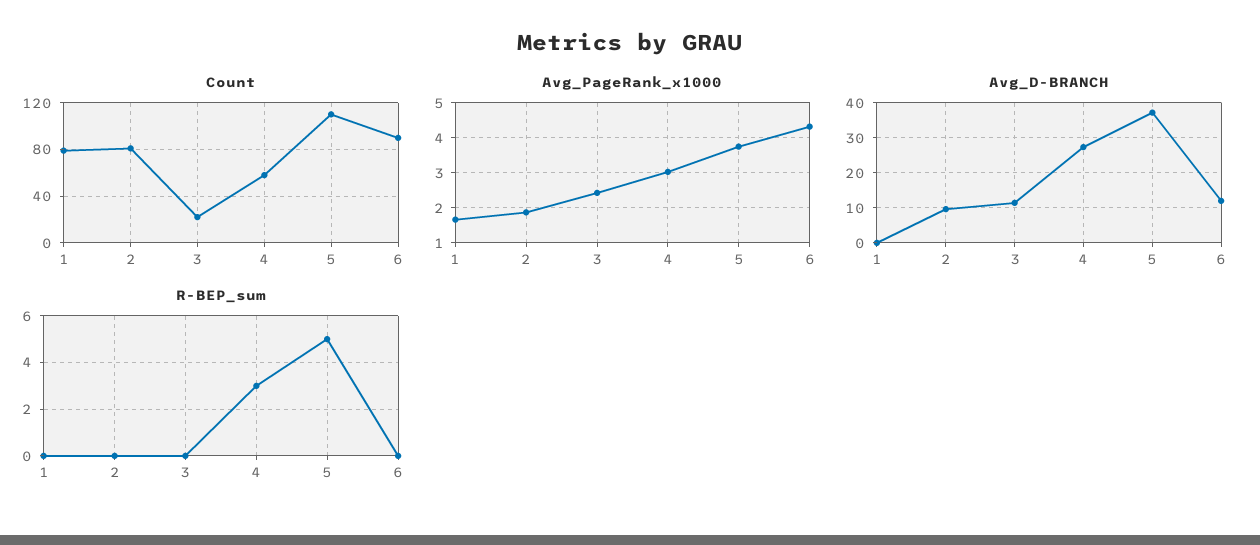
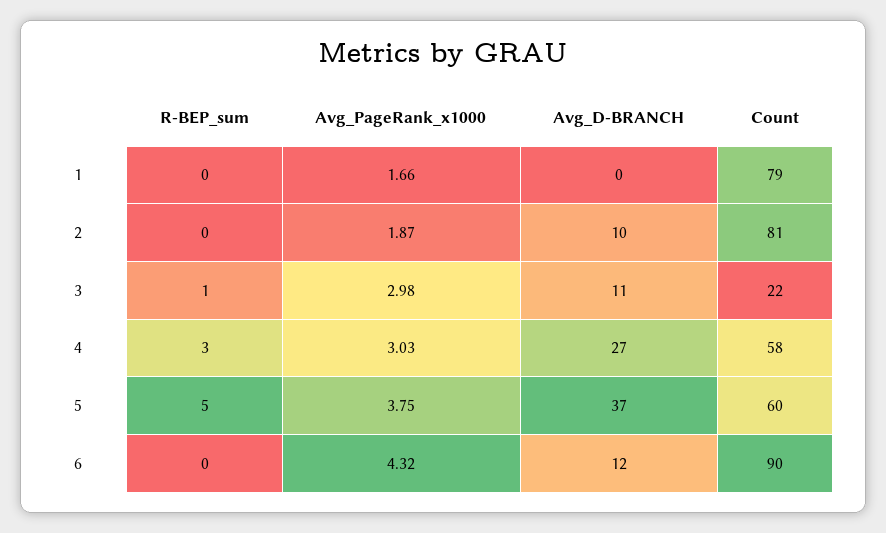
Count, 5: 110 -> 60
Avg_PageRank_x1000, 3: 2.4 -> 2.98
R-BEP_sum, 3: 0 -> 1

